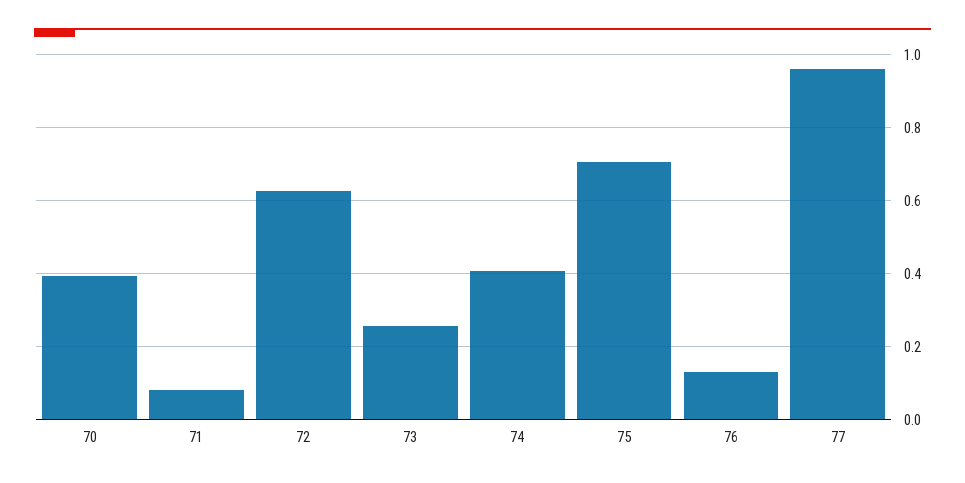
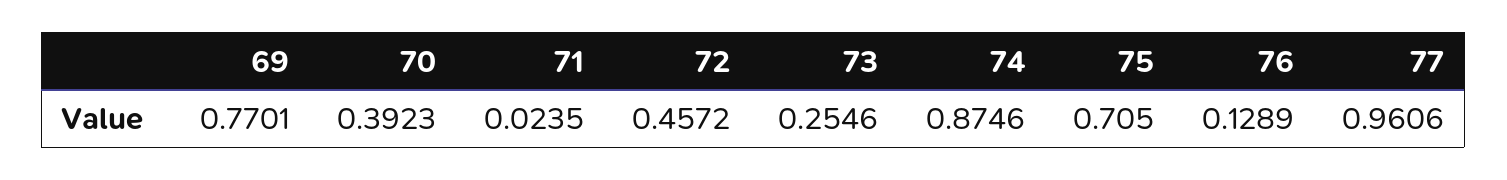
71: 0.08 -> 0.0235
72: 0.62 -> 0.4572
74: 0.4 -> 0.8746
69: none -> 0.7701

